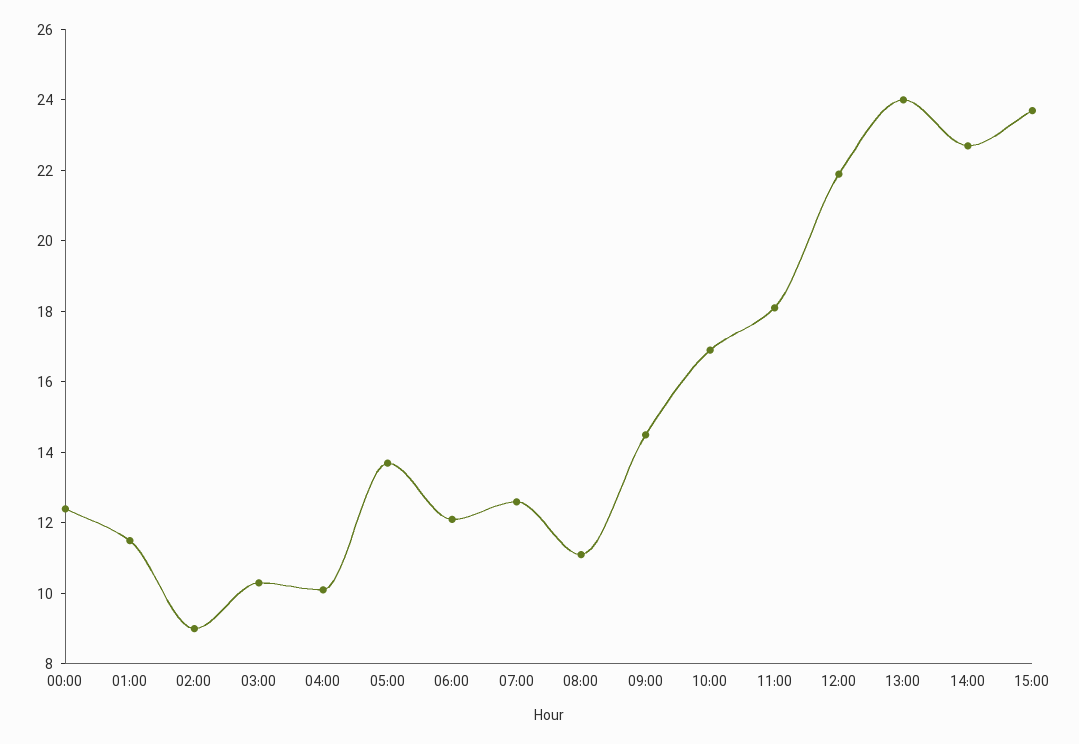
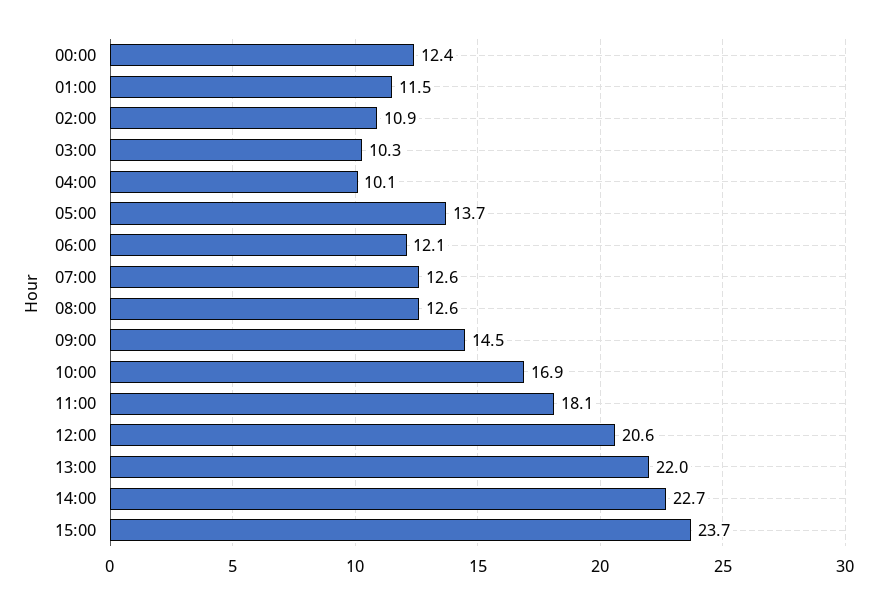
02:00: 9 -> 10.9
08:00: 11 -> 12.6
12:00: 22 -> 20.6
13:00: 24 -> 22

